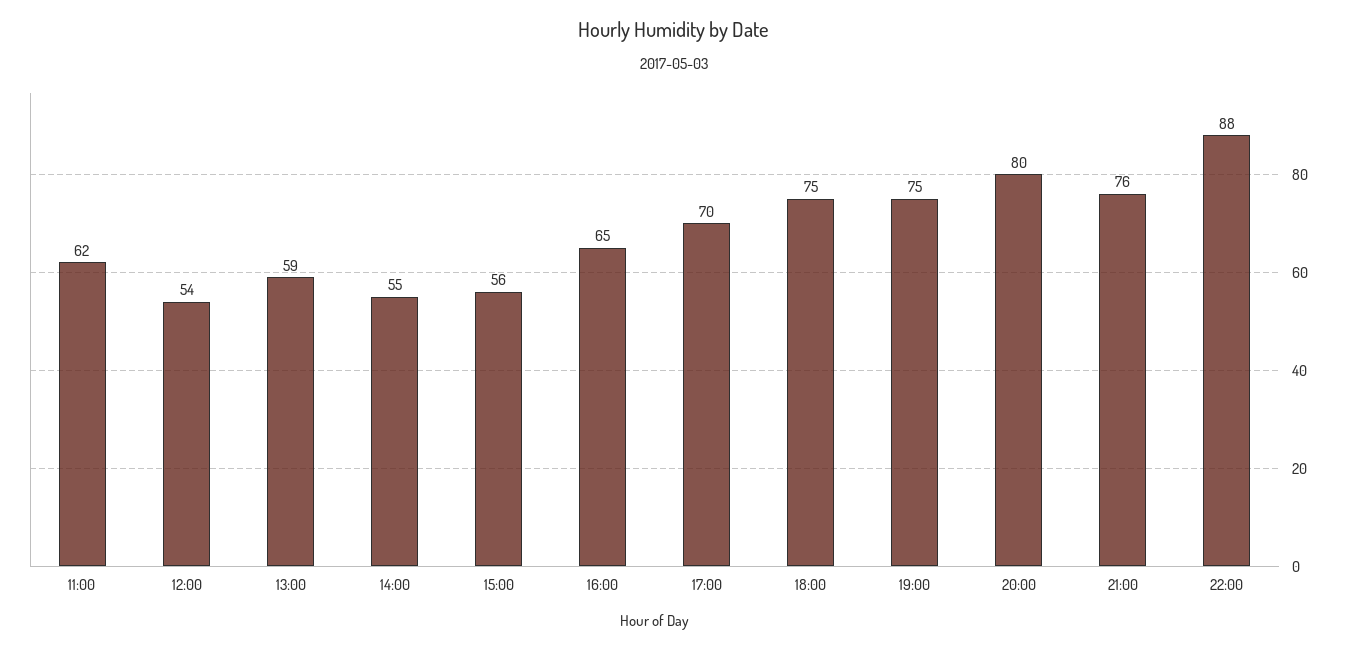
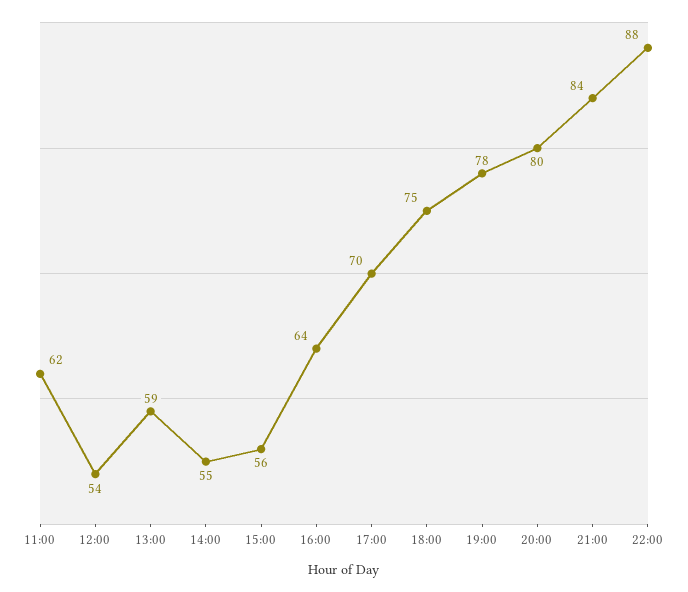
16:00: 65 -> 64
19:00: 75 -> 78
21:00: 76 -> 84

